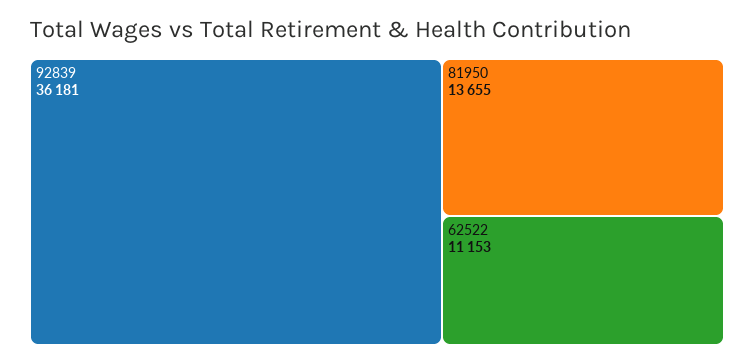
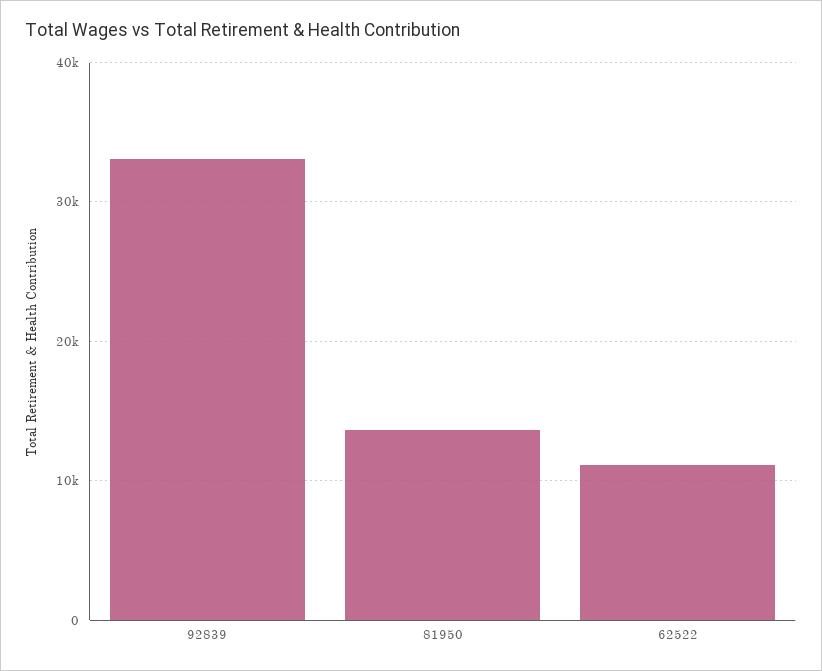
92839: 36181 -> 33000

